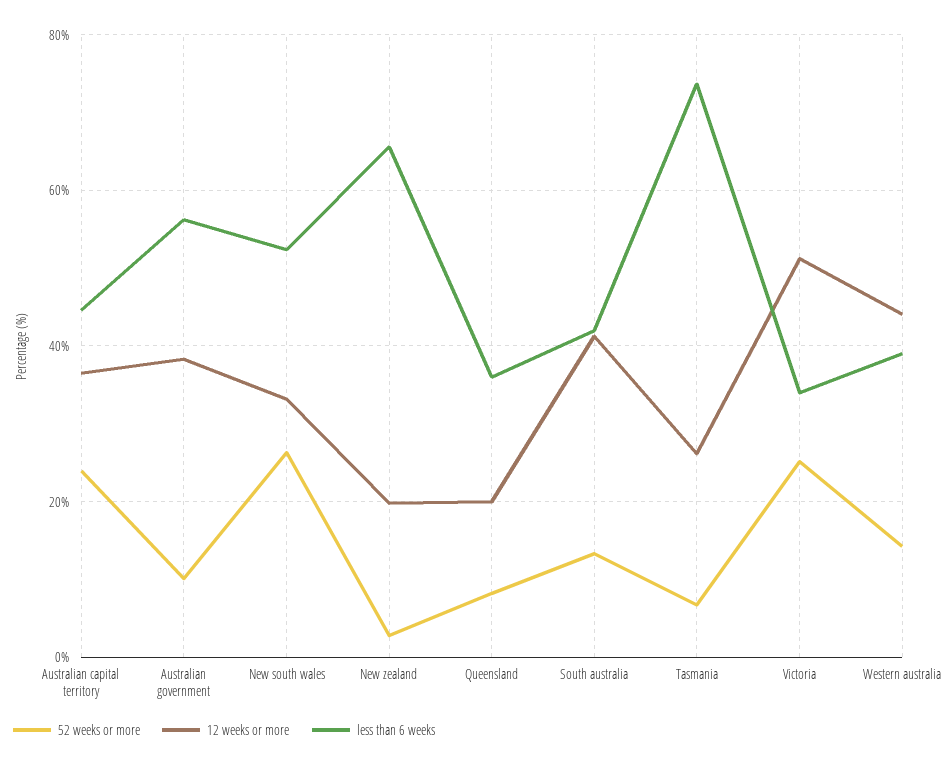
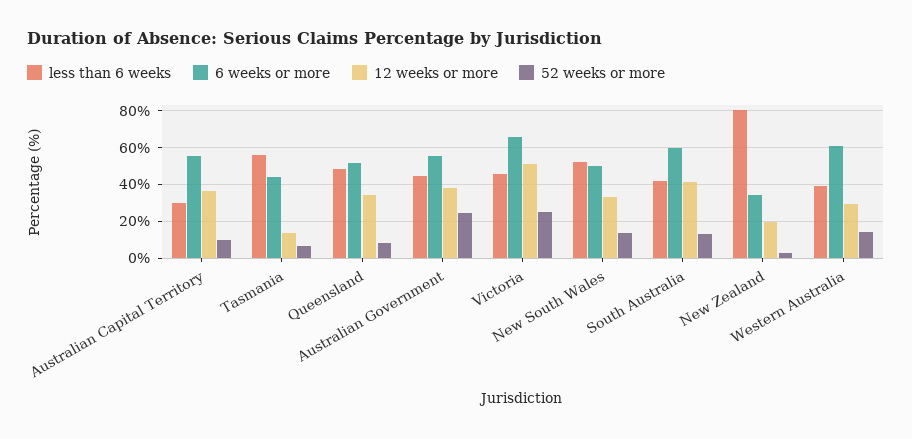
52 weeks or more, Australian capital territory: 24 -> 10
less than 6 weeks, Australian capital territory: 44 -> 30
52 weeks or more, Australian government: 10 -> 25
less than 6 weeks, Australian government: 56 -> 45
52 weeks or more, New south wales: 26 -> 15
less than 6 weeks, New zealand: 66 -> 80
12 weeks or more, Queensland: 20 -> 35
less than 6 weeks, Queensland: 36 -> 50
12 weeks or more, Tasmania: 26 -> 15
less than 6 weeks, Tasmania: 74 -> 55
less than 6 weeks, Victoria: 34 -> 45
12 weeks or more, Western australia: 44 -> 30
6 weeks or more, Australian capital territory: none -> 55
6 weeks or more, Tasmania: none -> 45
6 weeks or more, Queensland: none -> 50
6 weeks or more, Australian government: none -> 55
6 weeks or more, Victoria: none -> 65
6 weeks or more, New south wales: none -> 50
6 weeks or more, South australia: none -> 60
6 weeks or more, New zealand: none -> 35
6 weeks or more, Western australia: none -> 60

